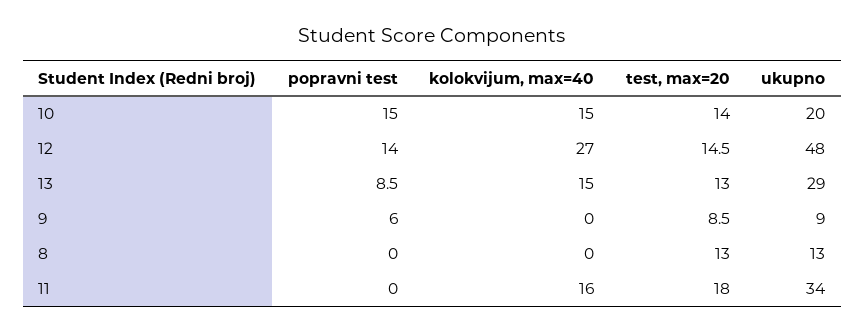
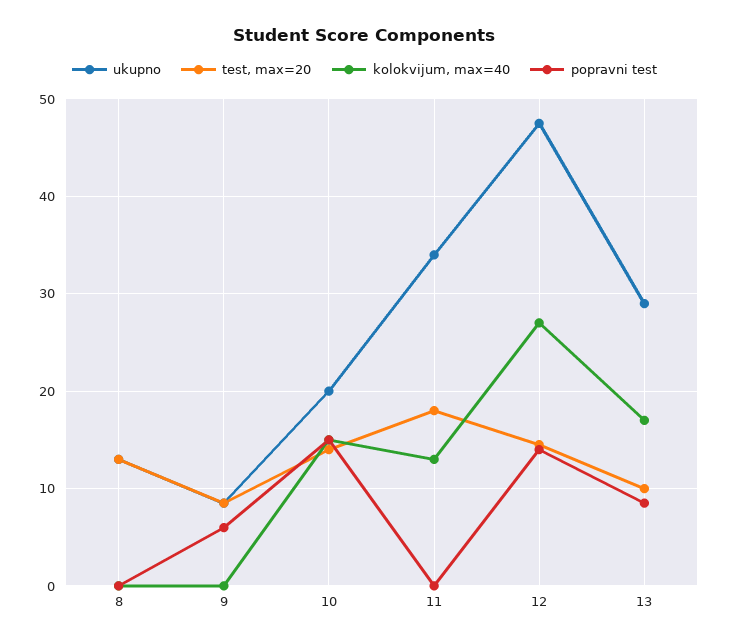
kolokvijum, max=40, 13: 15 -> 17
test, max=20, 13: 13 -> 10
kolokvijum, max=40, 11: 16 -> 13

